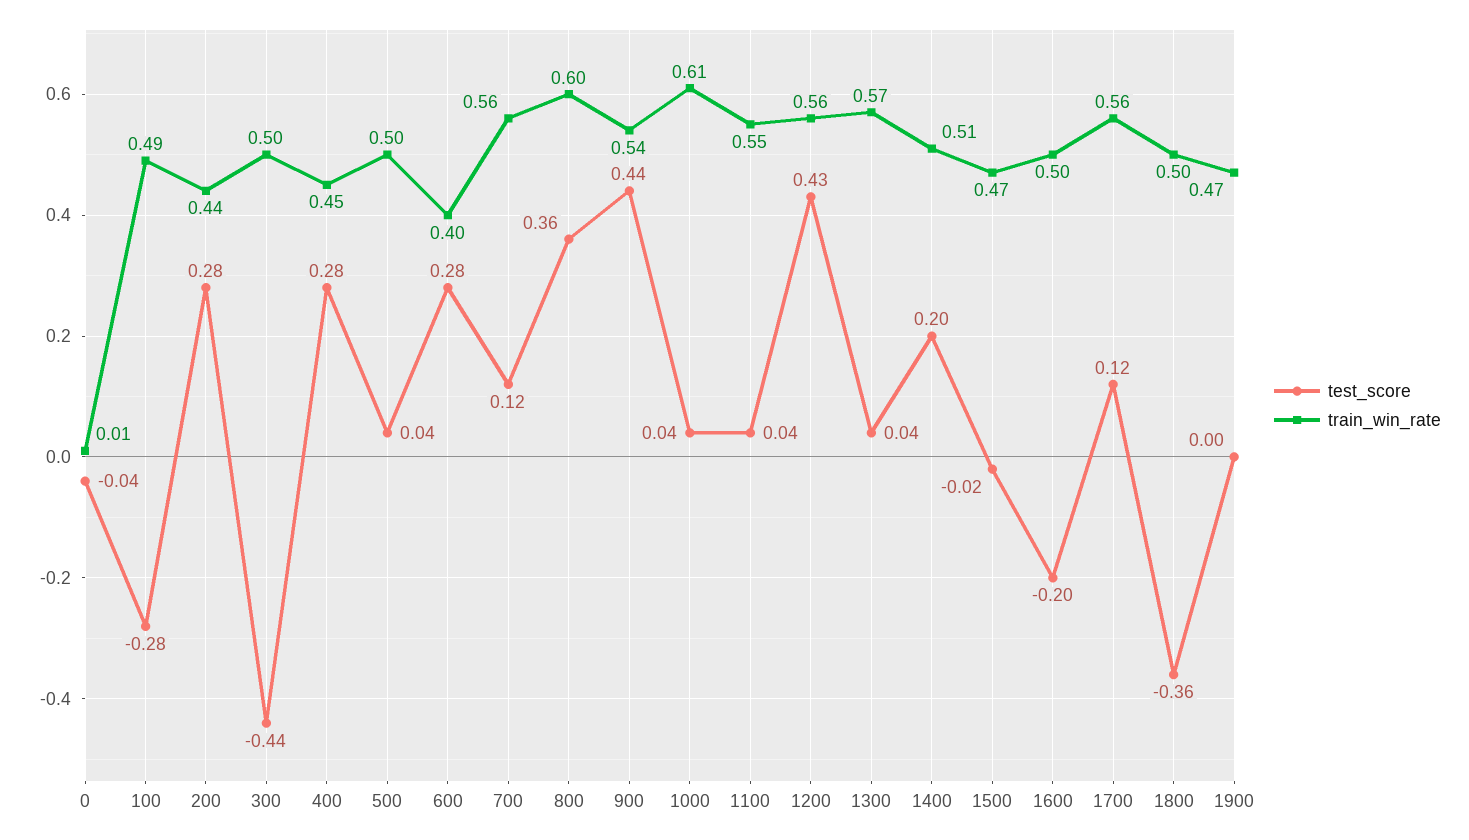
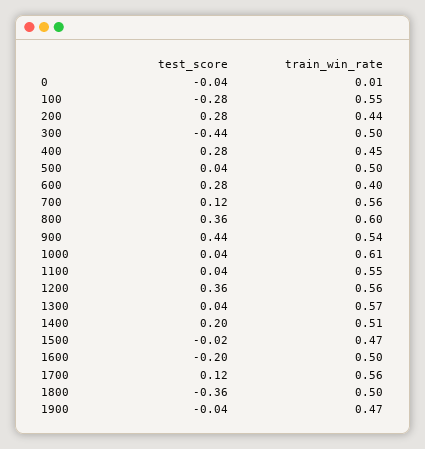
train_win_rate, 100: 0.49 -> 0.55
test_score, 1200: 0.43 -> 0.36
test_score, 1900: 0 -> -0.04

